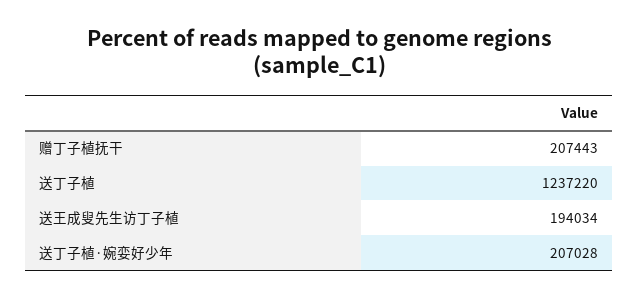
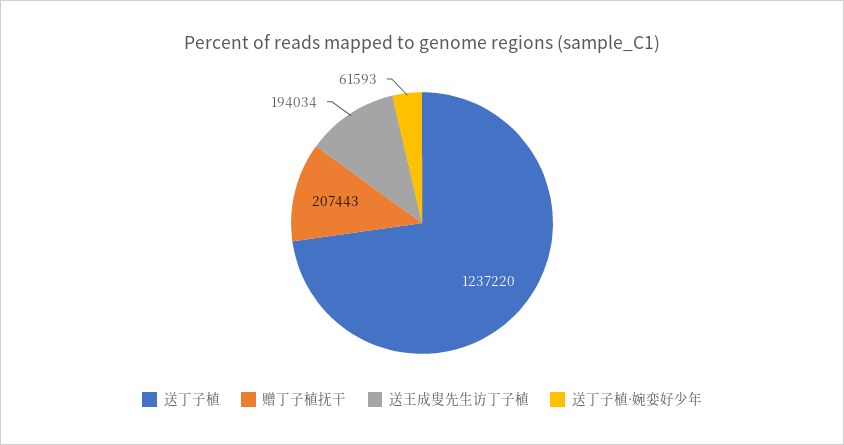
送丁子植·婉娈好少年: 207028 -> 61593

